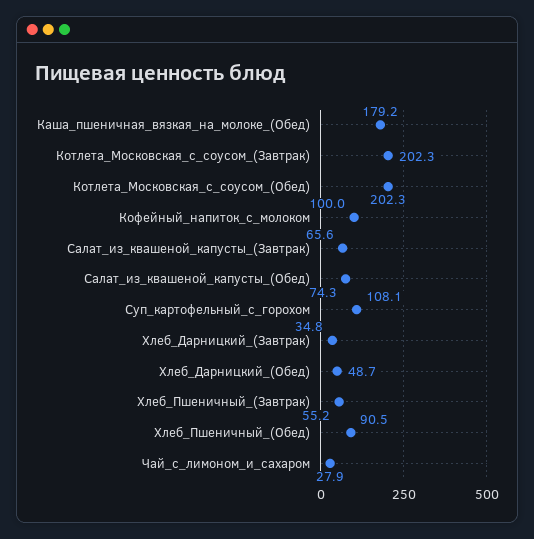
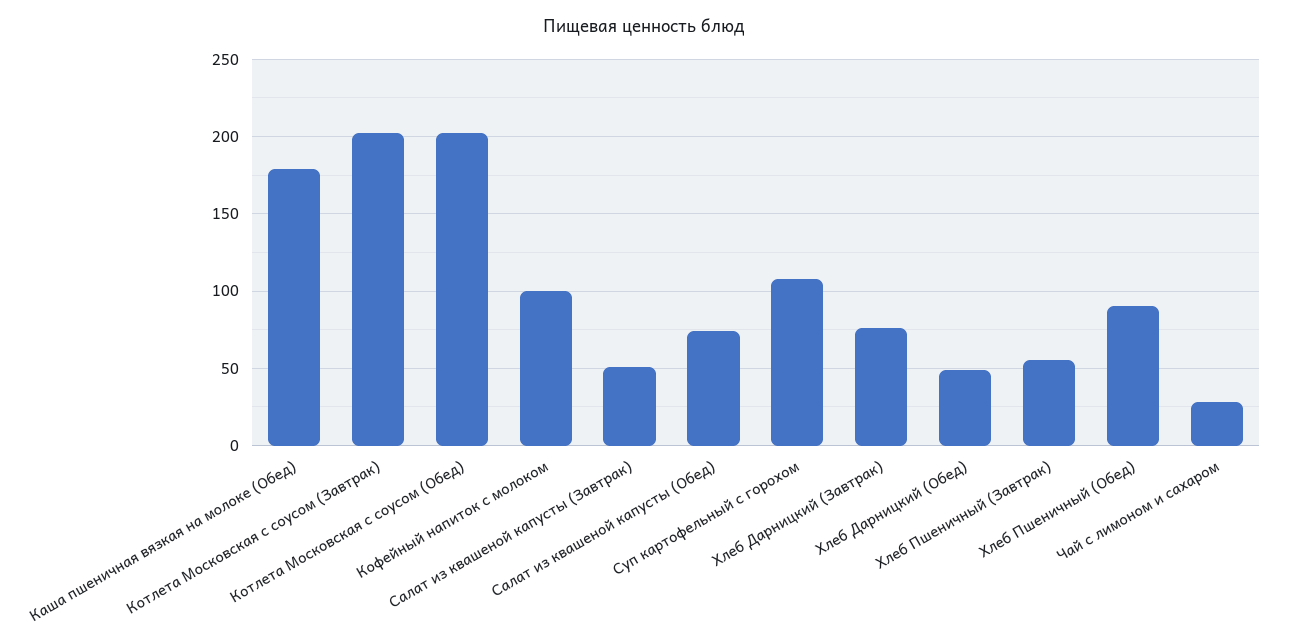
Салат_из_квашеной_капусты_(Завтрак): 65.6 -> 50
Хлеб_Дарницкий_(Завтрак): 34.8 -> 75

